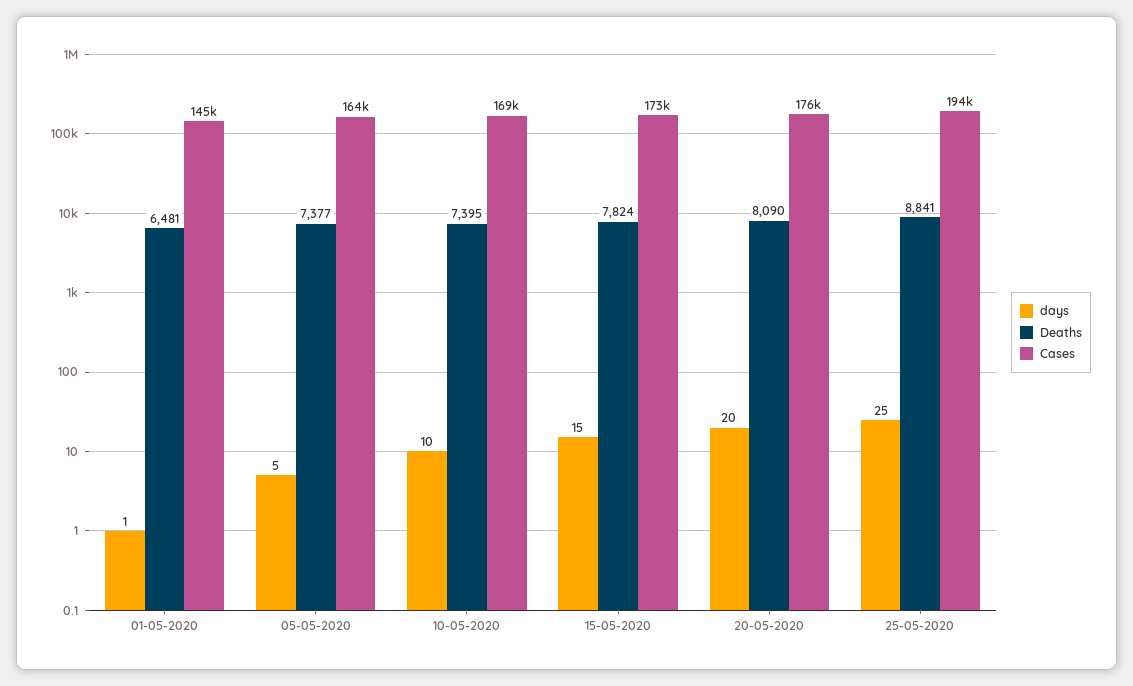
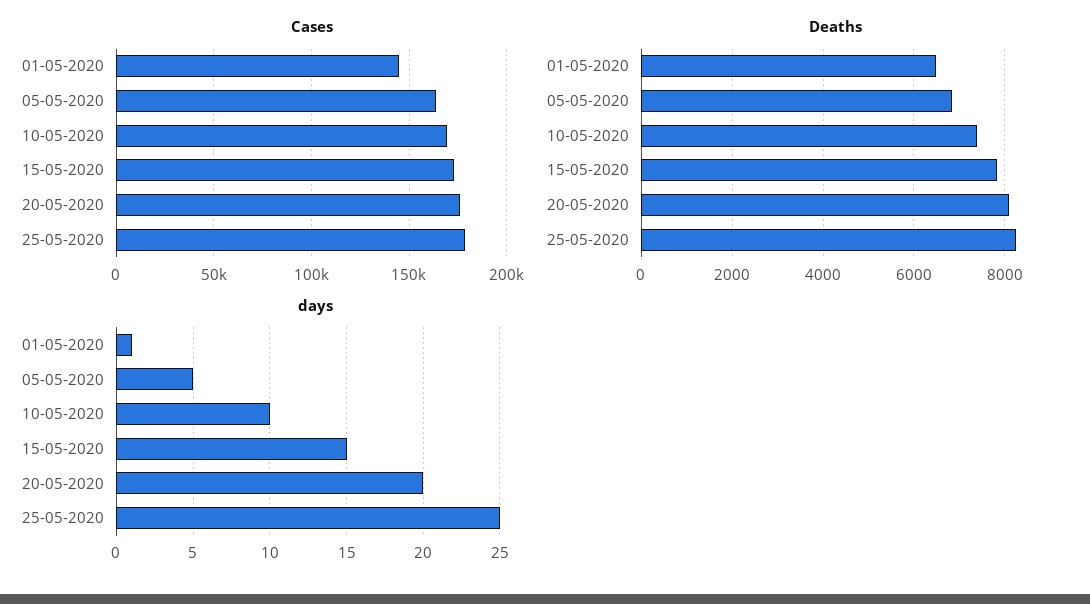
Deaths, 05-05-2020: 7377 -> 6800
Deaths, 25-05-2020: 8841 -> 8200
Cases, 25-05-2020: 194000 -> 180000

